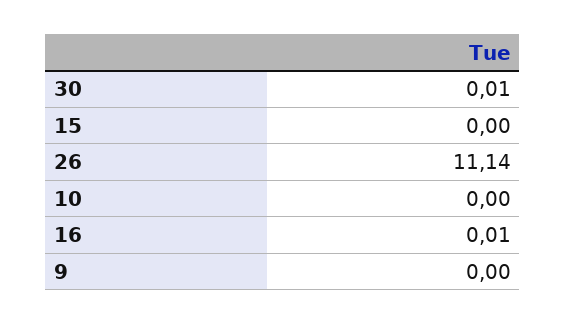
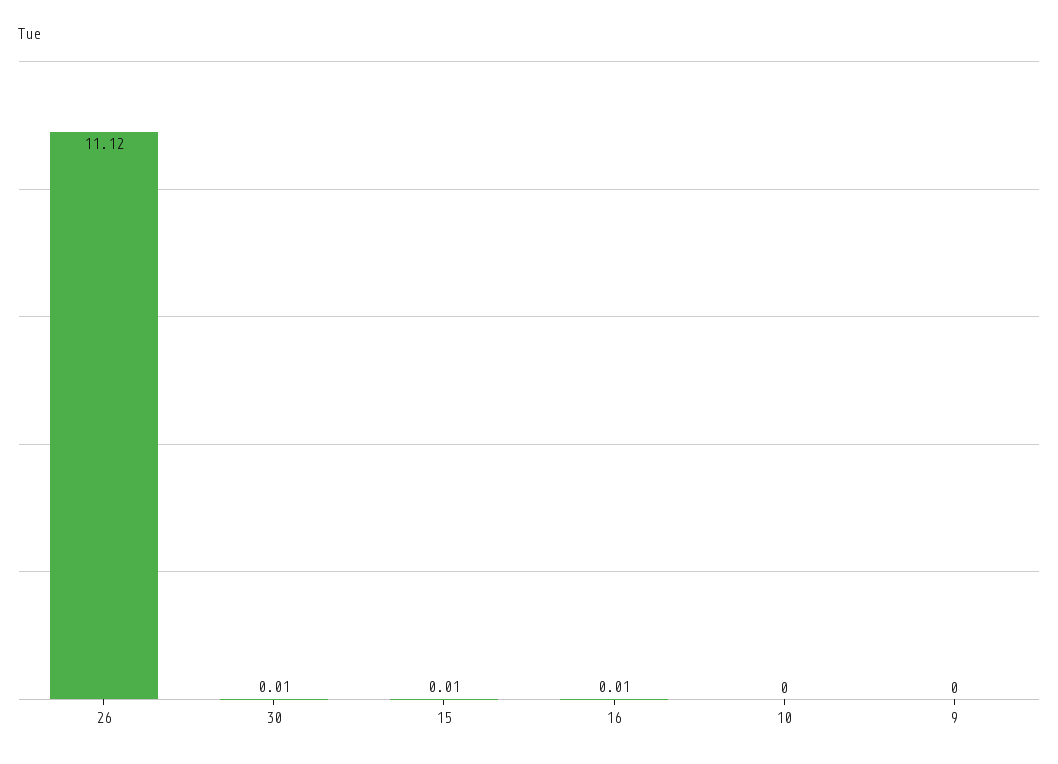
15: 0 -> 0.01
26: 11.14 -> 11.12

